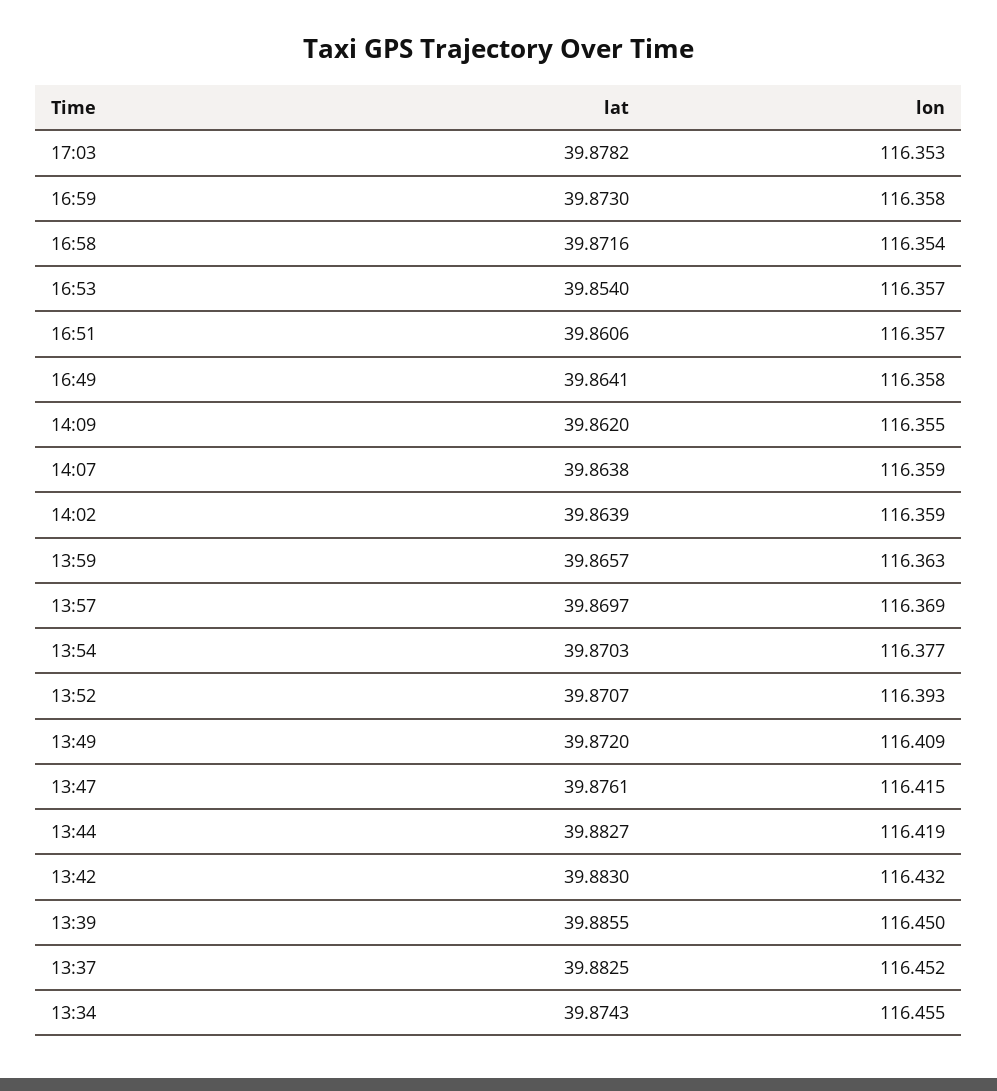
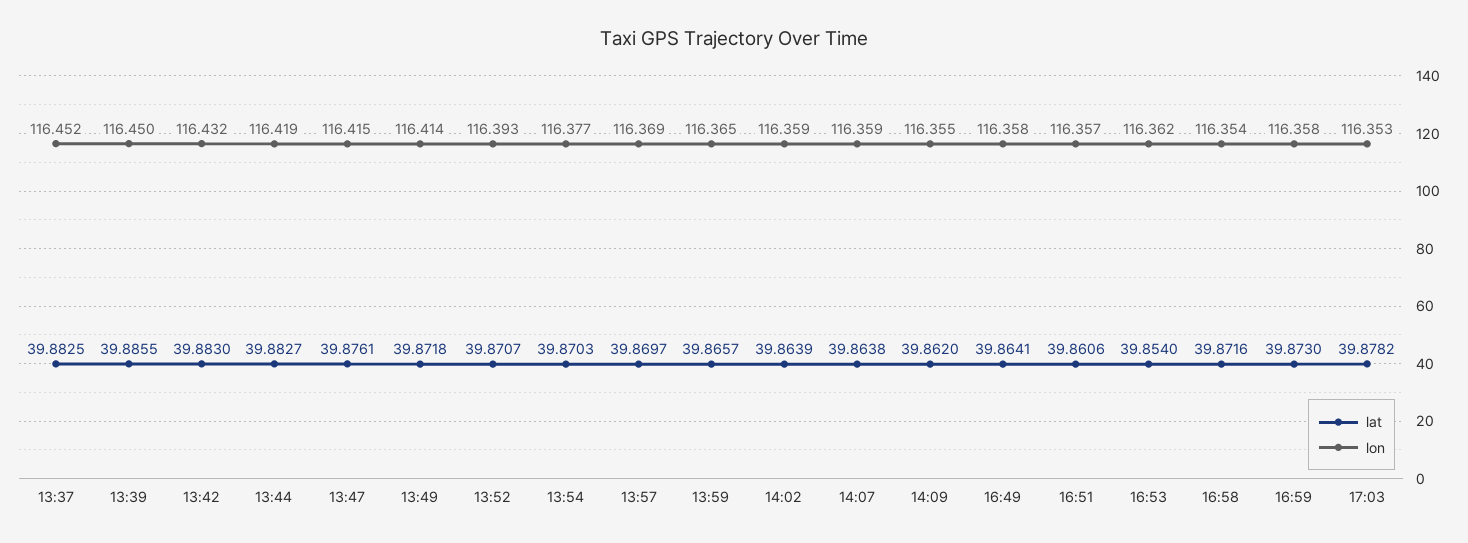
lon, 16:53: 116.357 -> 116.362
lon, 13:59: 116.363 -> 116.365
lat, 13:49: 39.872 -> 39.8718
lon, 13:49: 116.409 -> 116.414
lat, 13:34: 39.8743 -> none
lon, 13:34: 116.455 -> none

